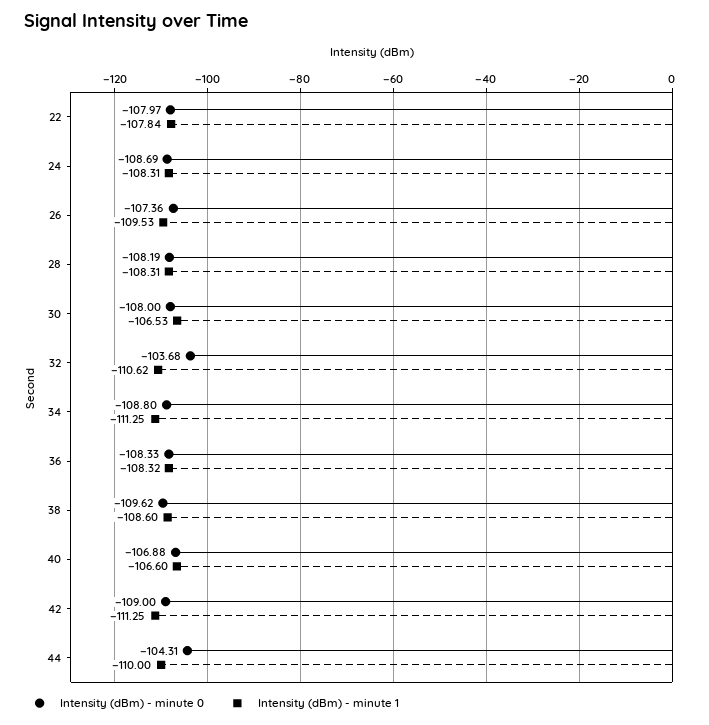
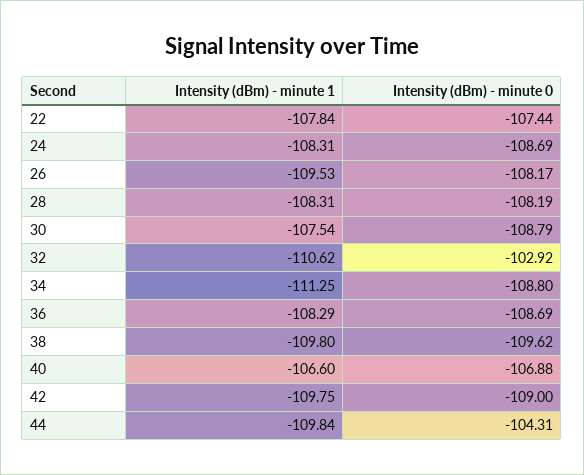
Intensity (dBm) - minute 0, 22: -107.97 -> -107.44
Intensity (dBm) - minute 0, 26: -107.36 -> -108.17
Intensity (dBm) - minute 0, 30: -108 -> -108.79
Intensity (dBm) - minute 1, 30: -106.53 -> -107.54
Intensity (dBm) - minute 0, 32: -103.68 -> -102.92
Intensity (dBm) - minute 0, 36: -108.33 -> -108.69
Intensity (dBm) - minute 1, 36: -108.32 -> -108.29
Intensity (dBm) - minute 1, 38: -108.6 -> -109.8
Intensity (dBm) - minute 1, 42: -111.25 -> -109.75
Intensity (dBm) - minute 1, 44: -110 -> -109.84

